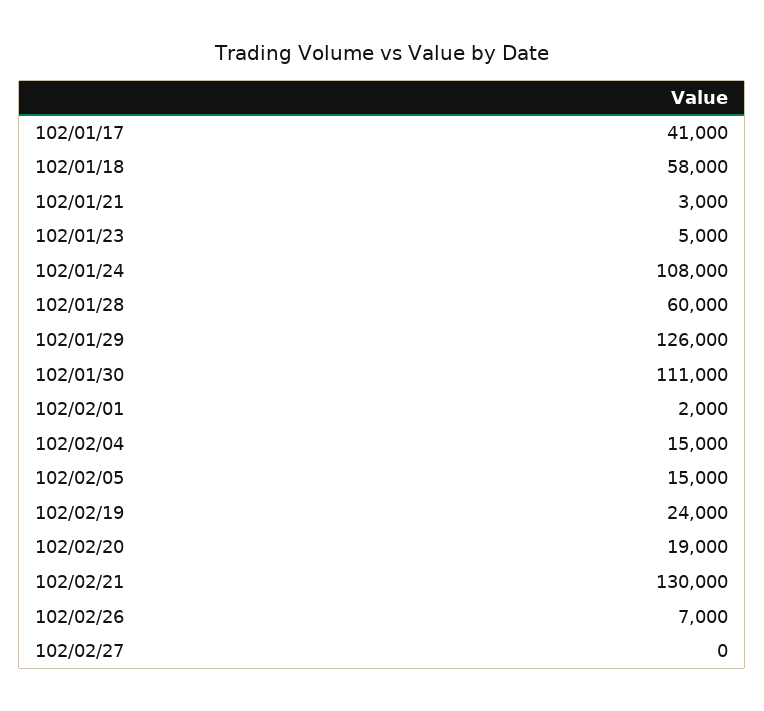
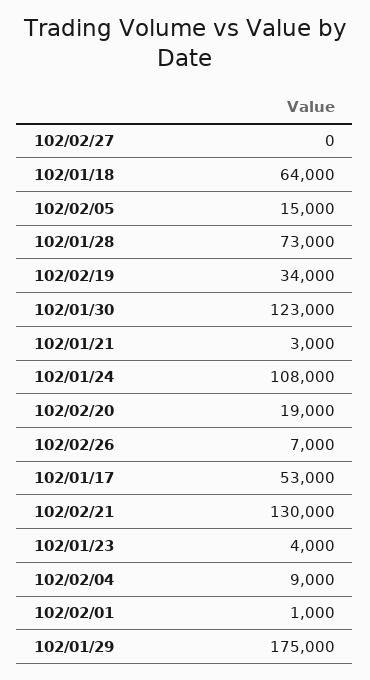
102/01/17: 41000 -> 53000
102/01/18: 58000 -> 64000
102/01/23: 5000 -> 4000
102/01/28: 60000 -> 73000
102/01/29: 126000 -> 175000
102/01/30: 111000 -> 123000
102/02/01: 2000 -> 1000
102/02/04: 15000 -> 9000
102/02/19: 24000 -> 34000

